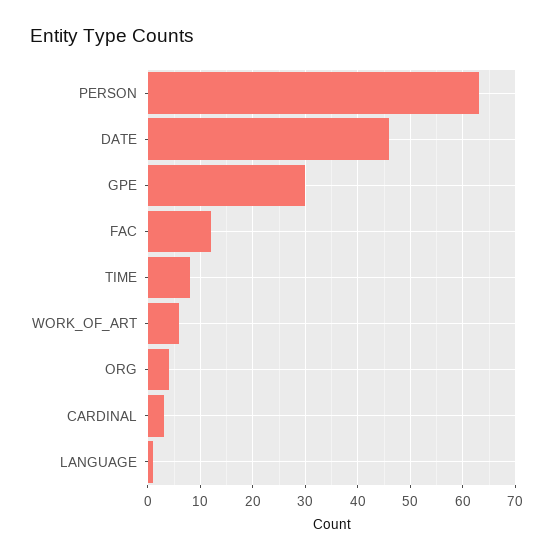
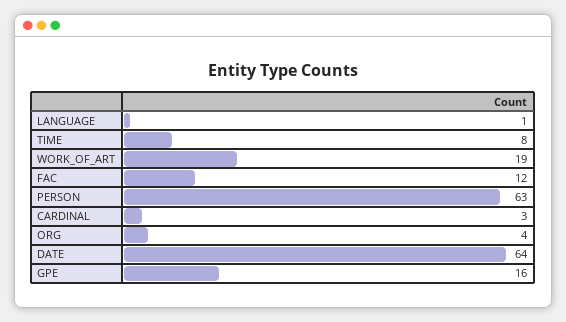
DATE: 45 -> 64
GPE: 30 -> 16
WORK_OF_ART: 5 -> 19

